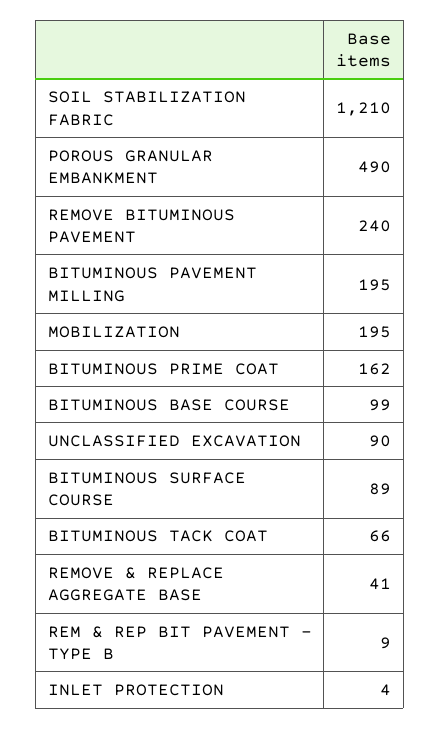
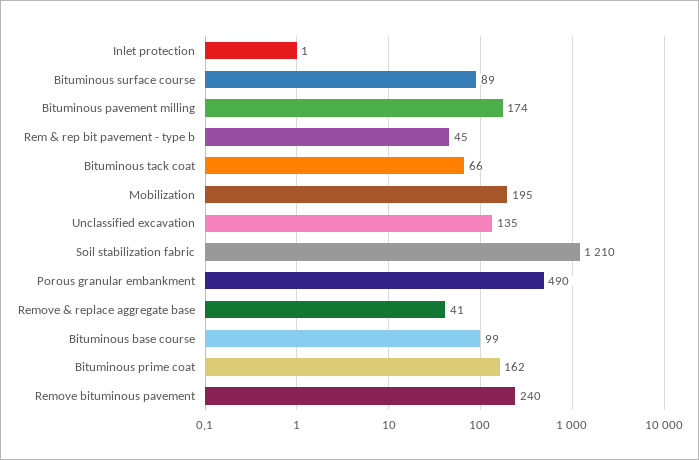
BITUMINOUS PAVEMENT MILLING: 195 -> 174
UNCLASSIFIED EXCAVATION: 90 -> 135
REM & REP BIT PAVEMENT - TYPE B: 9 -> 45
INLET PROTECTION: 4 -> 1

